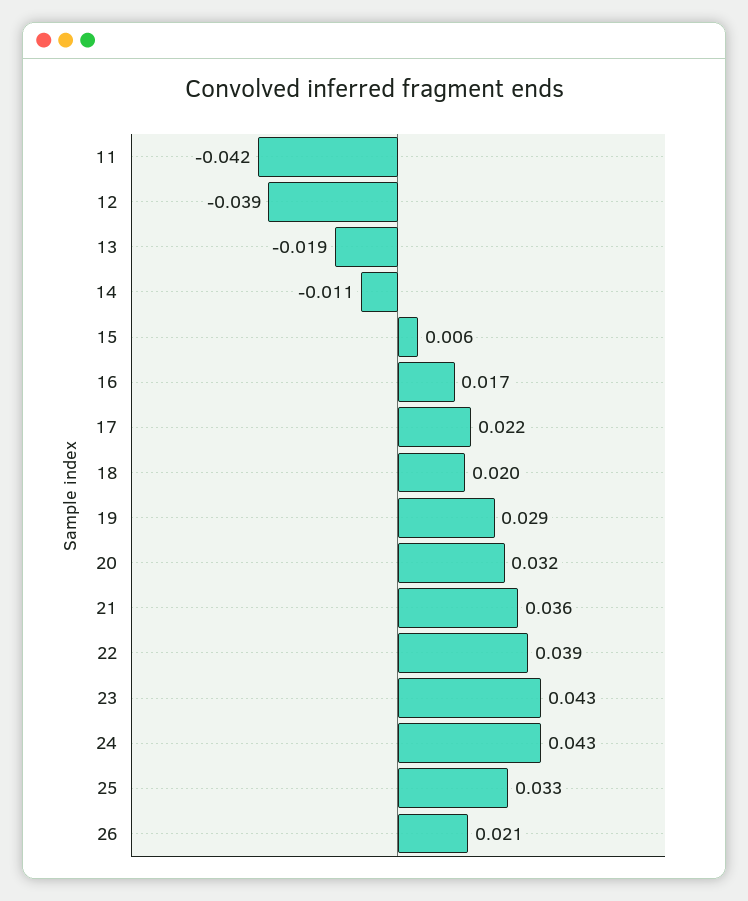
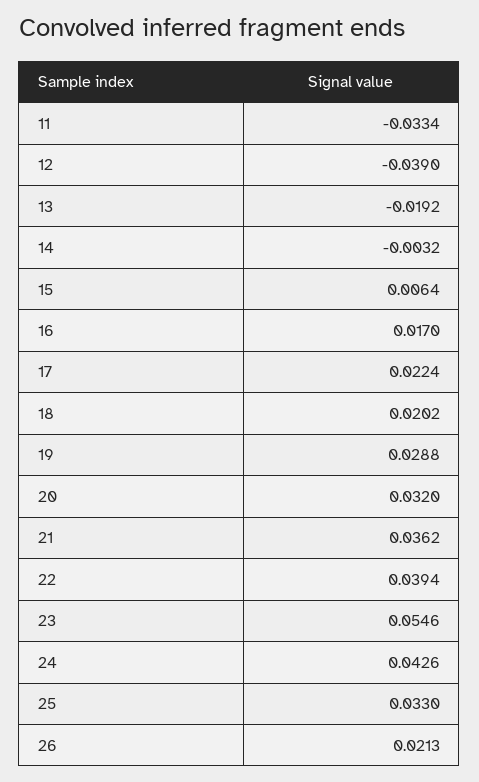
11: -0.042 -> -0.0334
14: -0.011 -> -0.0032
23: 0.043 -> 0.0546

